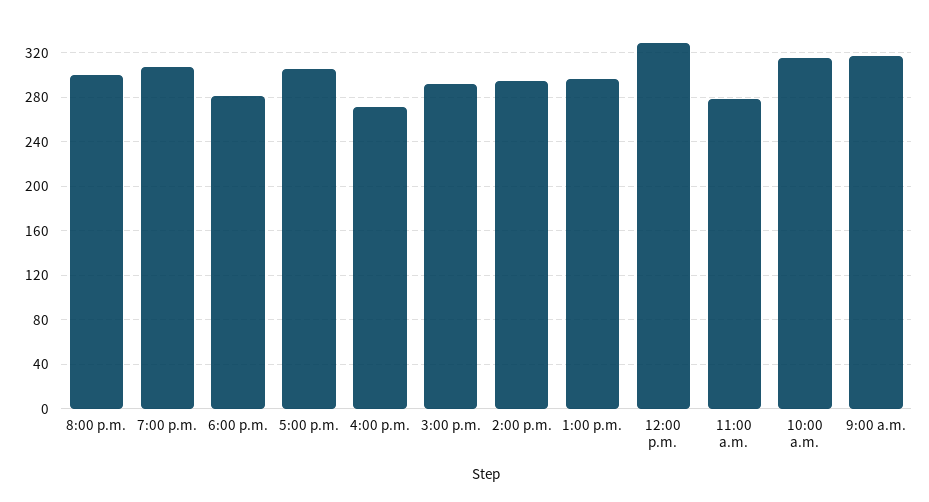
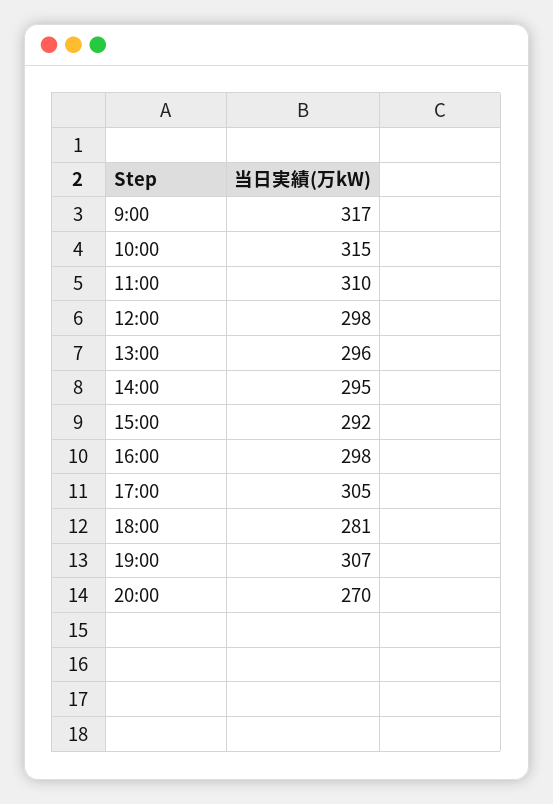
8:00 p.m.: 300 -> 270
4:00 p.m.: 270 -> 298
12:00 p.m.: 330 -> 298
11:00 a.m.: 280 -> 310

